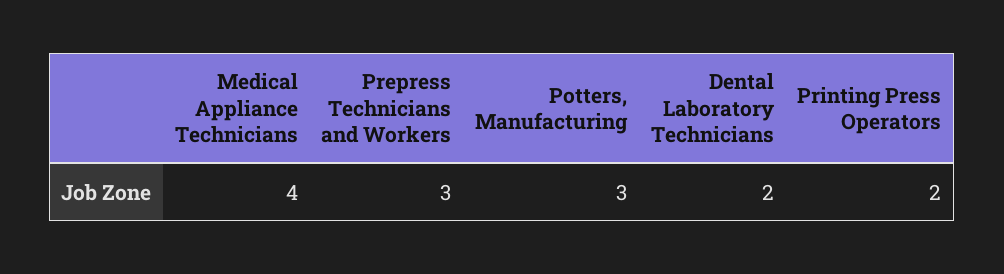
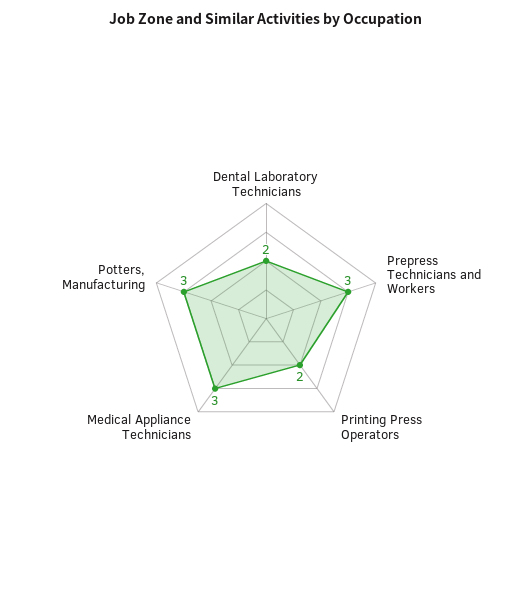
Medical Appliance Technicians: 4 -> 3

